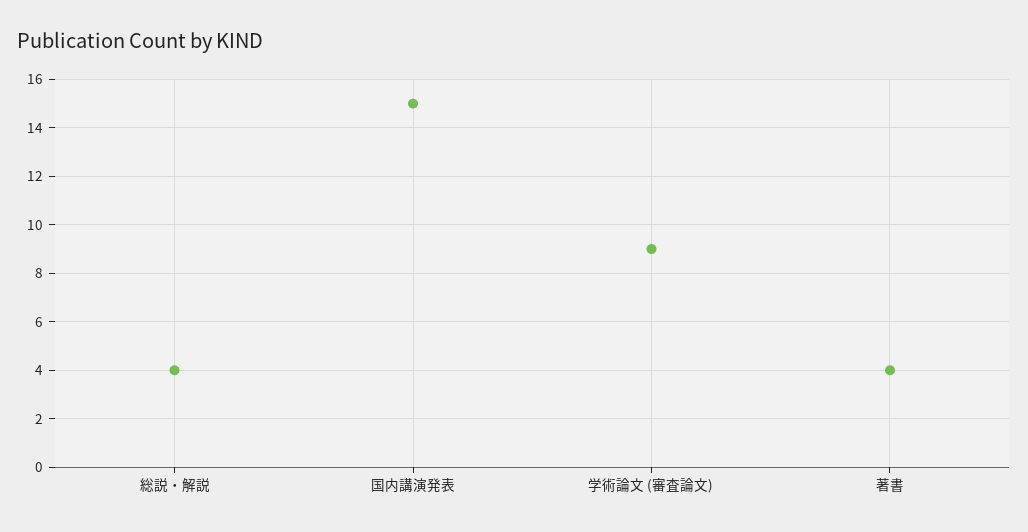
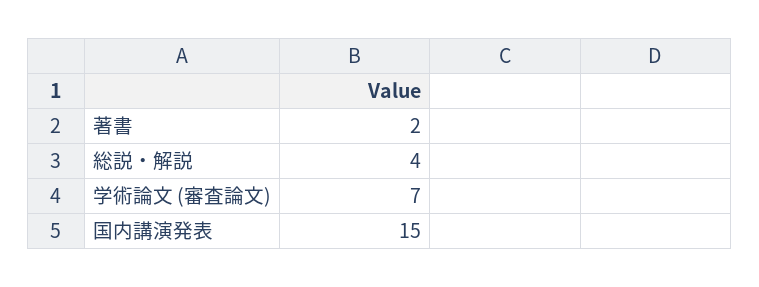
学術論文 (審査論文): 9 -> 7
著書: 4 -> 2

